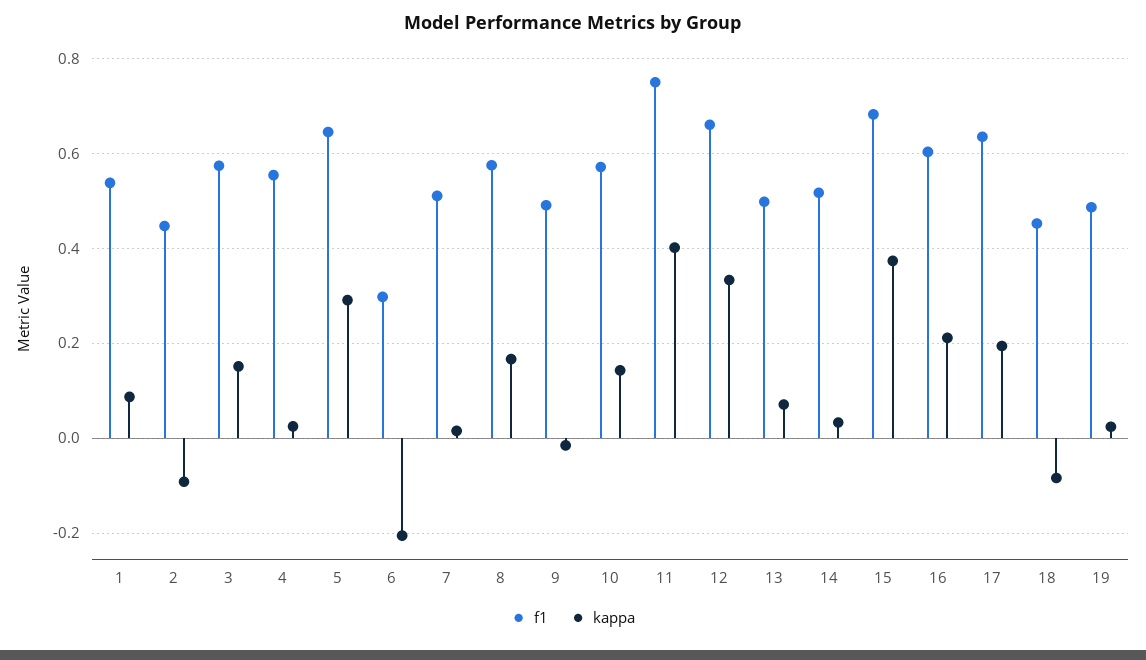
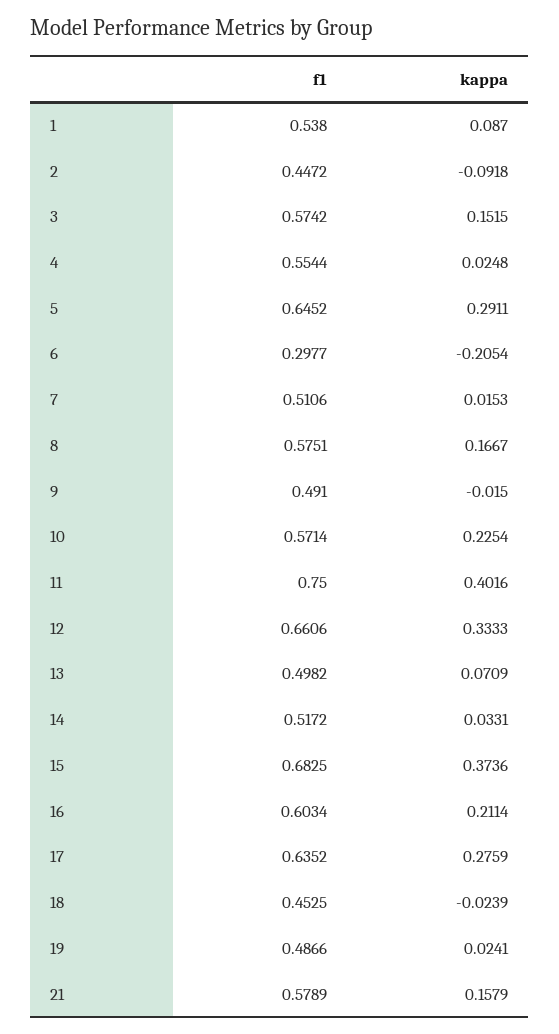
kappa, 10: 0.14 -> 0.2254
kappa, 17: 0.2 -> 0.2759
kappa, 18: -0.08 -> -0.0239
f1, 21: none -> 0.5789
kappa, 21: none -> 0.1579

